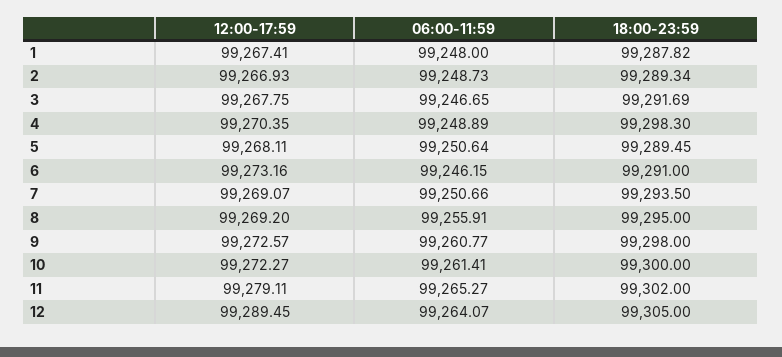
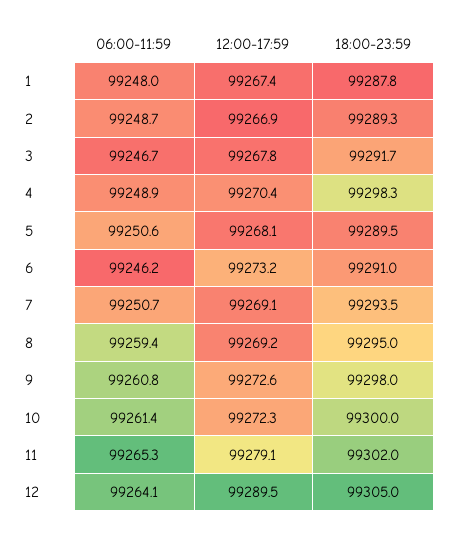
06:00-11:59, 8: 99255.91 -> 99259.4

